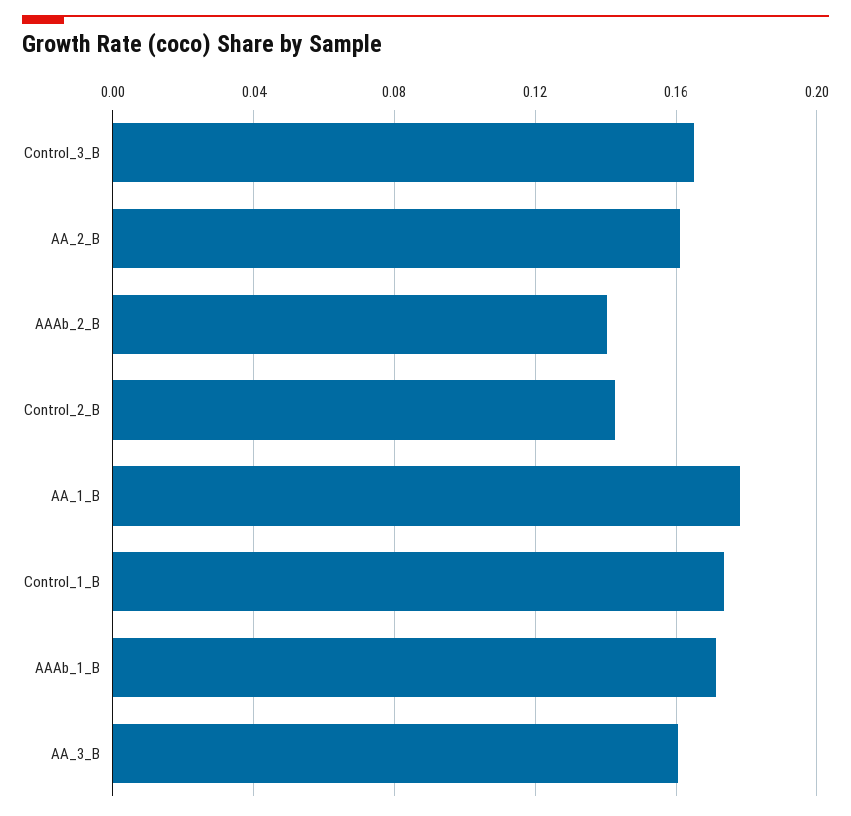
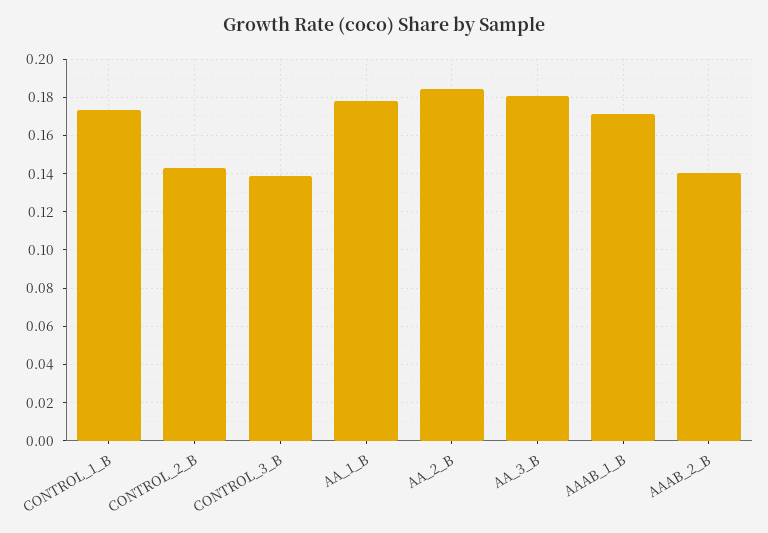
Control_3_B: 0.165 -> 0.14
AA_2_B: 0.16 -> 0.185
AA_3_B: 0.16 -> 0.18

